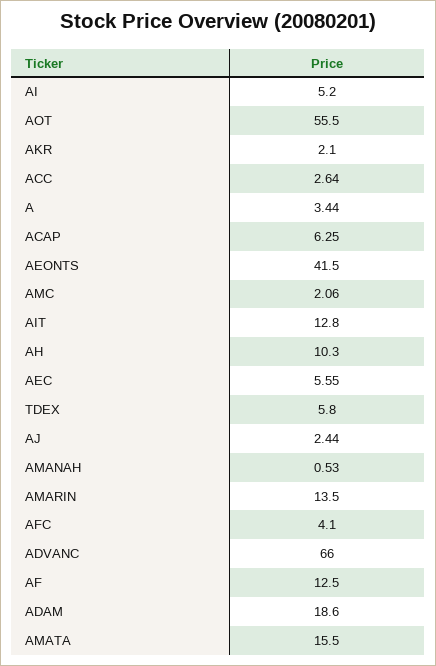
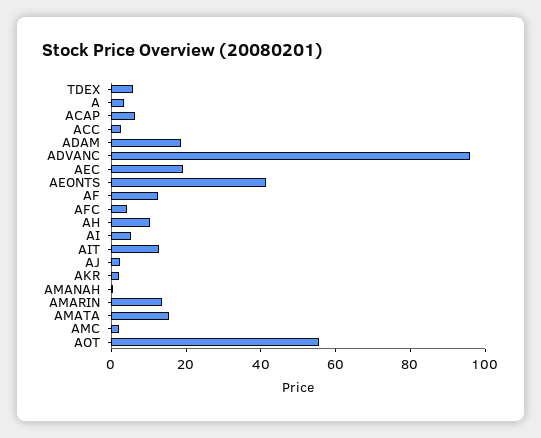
AEC: 5.55 -> 20
ADVANC: 66 -> 95

